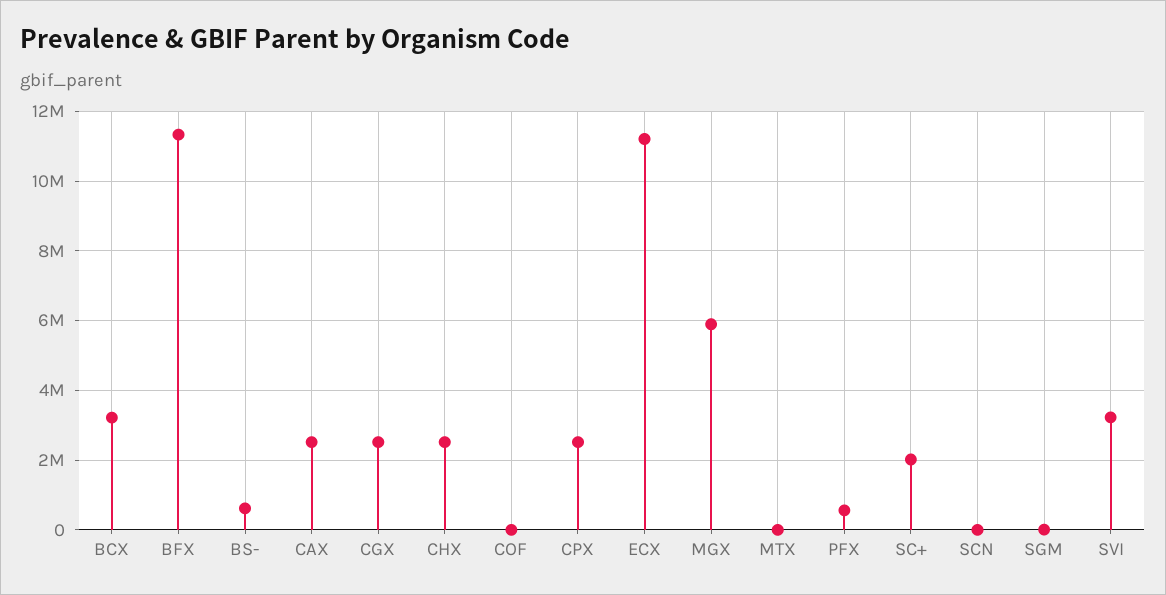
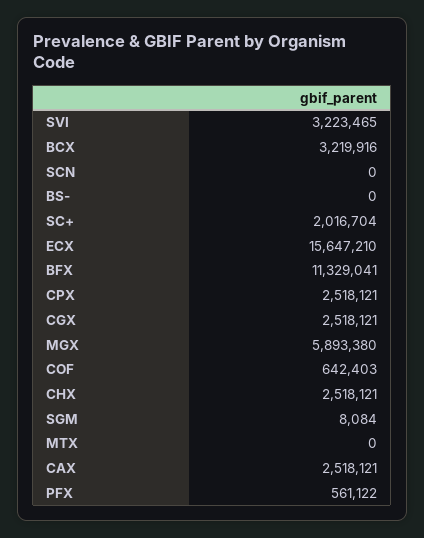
BS-: 600000 -> 0
COF: 0 -> 642403
ECX: 11200000 -> 15647210

